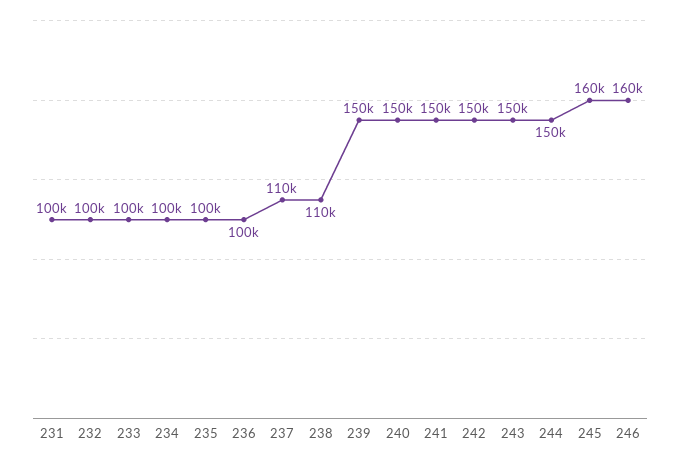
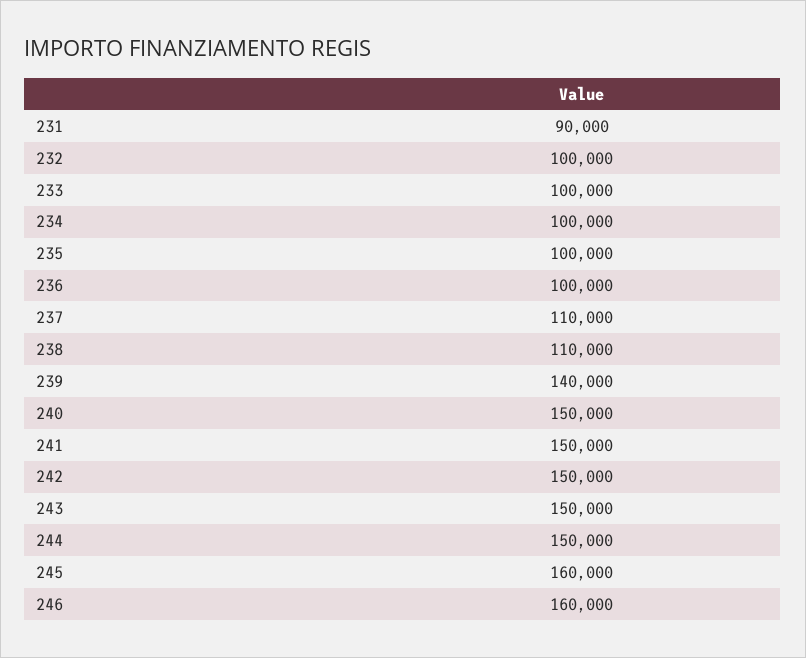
231: 100000 -> 90000
239: 150000 -> 140000

